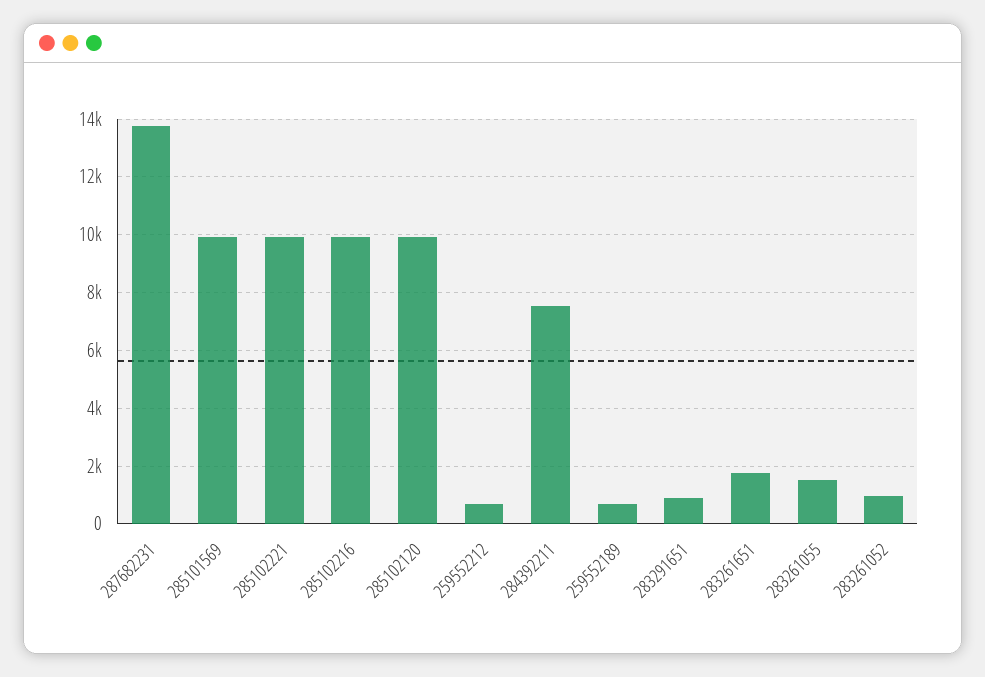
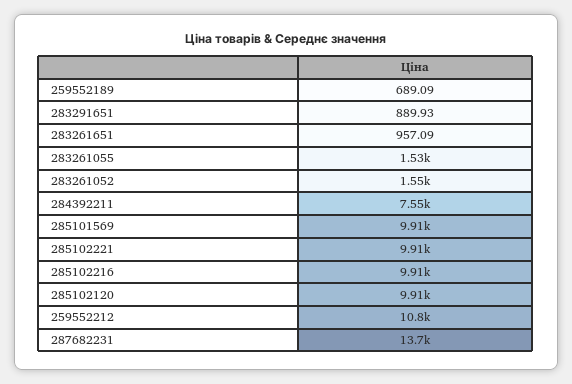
259552212: 750 -> 10800
283261651: 1750 -> 957.09
283261052: 1000 -> 1550

